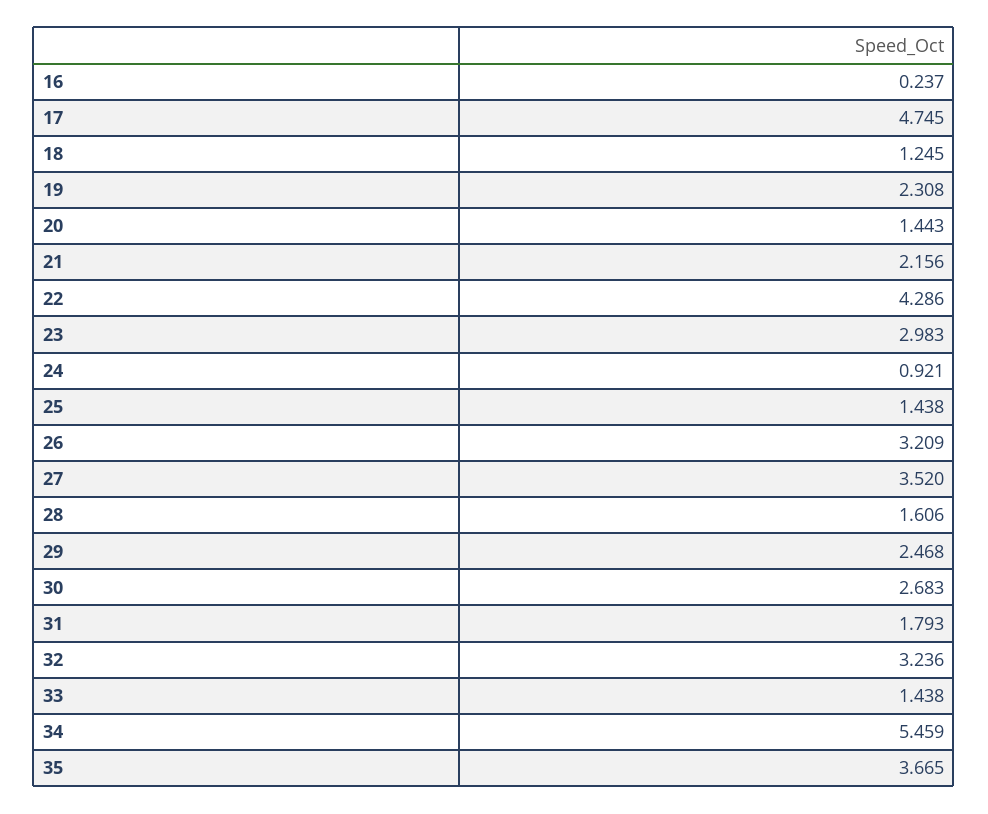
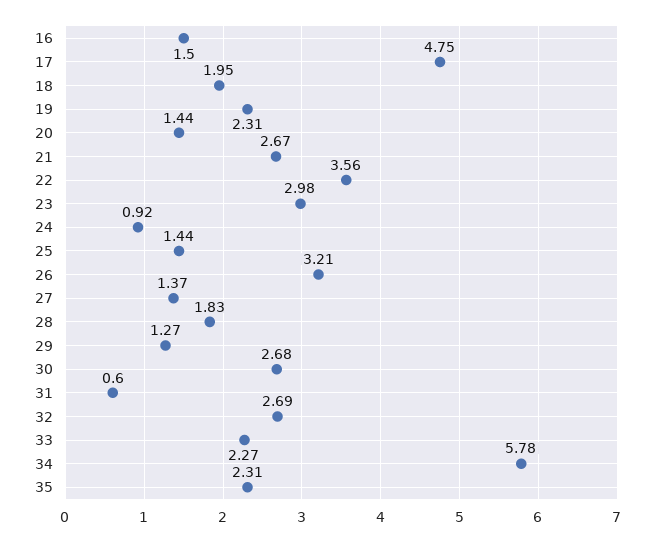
16: 0.237 -> 1.5
18: 1.245 -> 1.95
21: 2.156 -> 2.67
22: 4.286 -> 3.56
27: 3.52 -> 1.37
28: 1.606 -> 1.83
29: 2.468 -> 1.27
31: 1.793 -> 0.6
32: 3.236 -> 2.69
33: 1.438 -> 2.27
34: 5.459 -> 5.78
35: 3.665 -> 2.31

